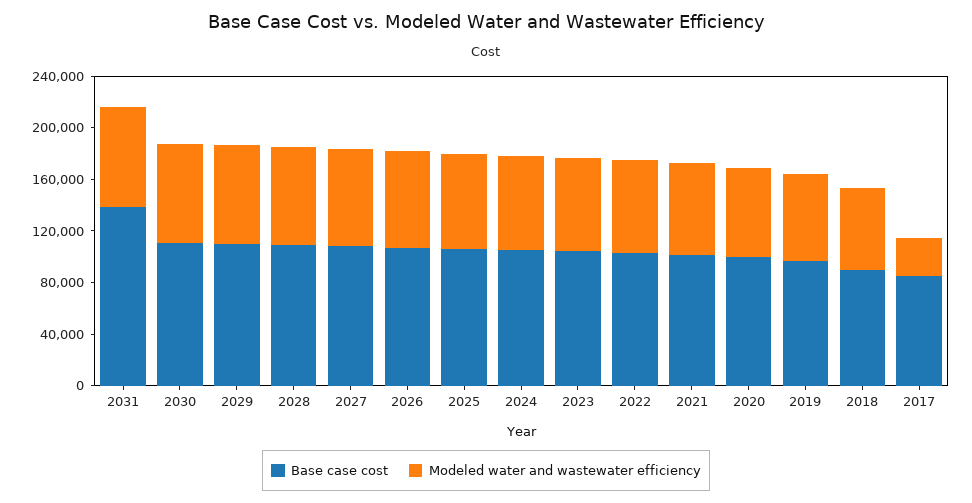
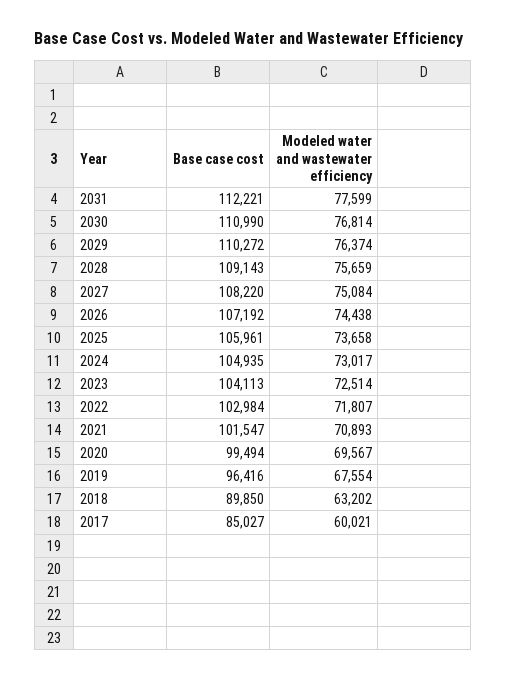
Base case cost, 2031: 140000 -> 112221
Modeled water and wastewater efficiency, 2017: 30000 -> 60021

